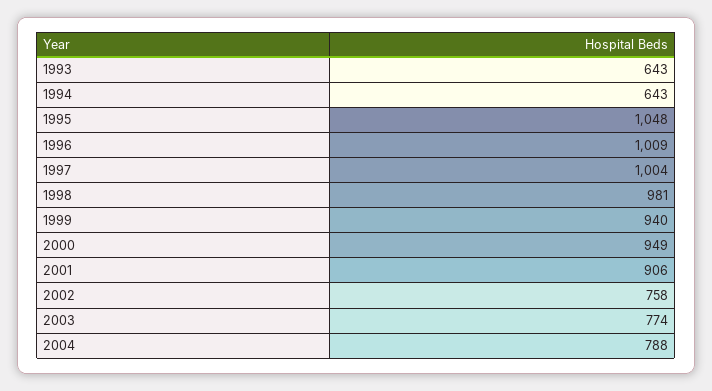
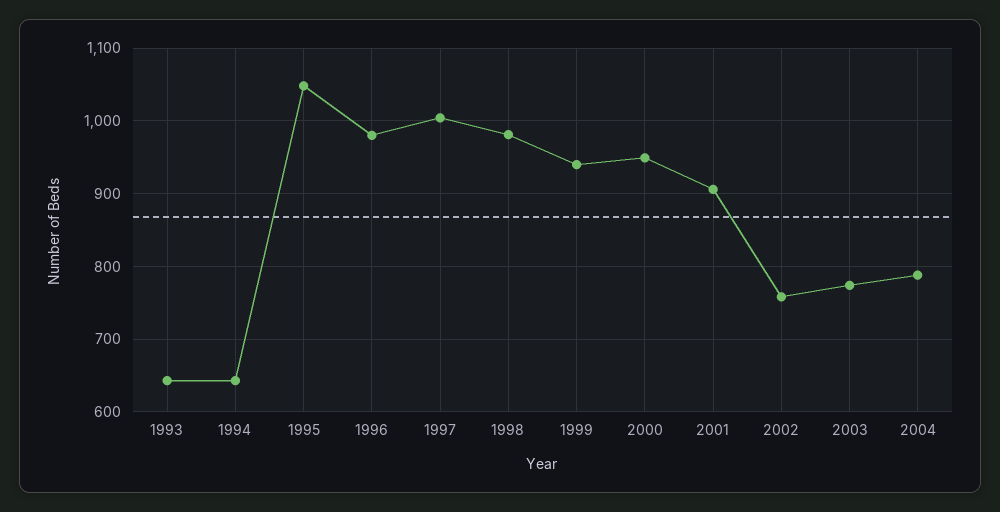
1996: 1009 -> 980

